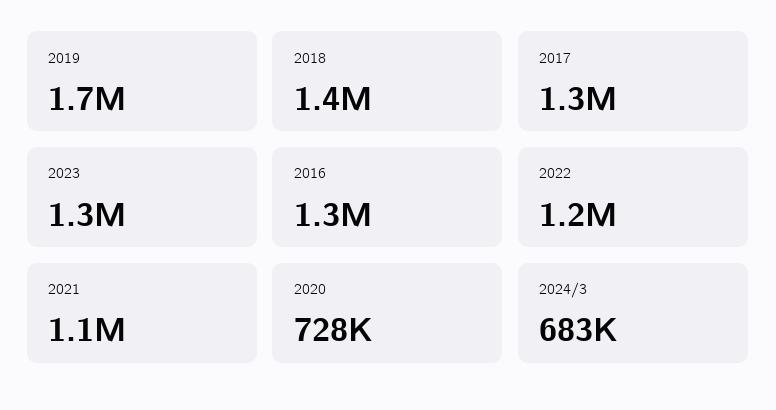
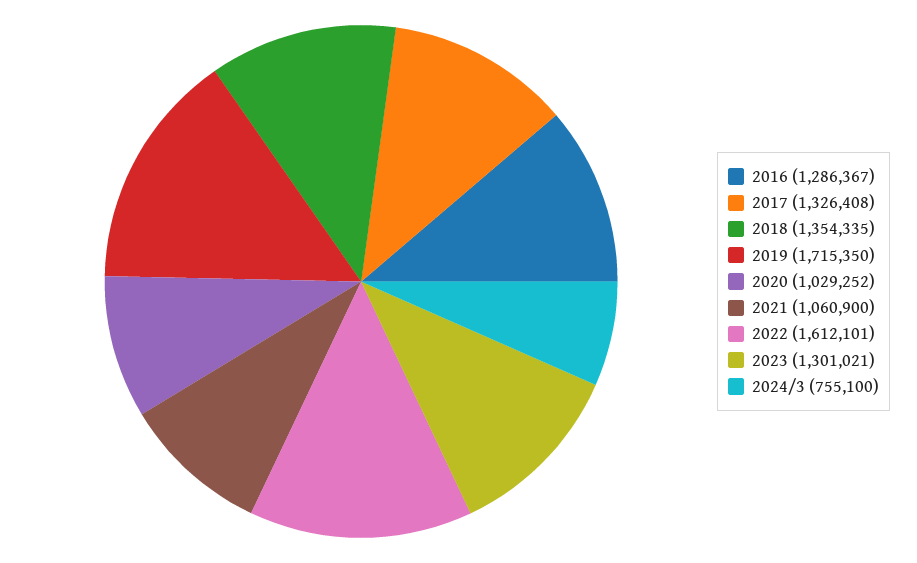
2022: 1200000 -> 1612101
2020: 728000 -> 1029252
2024/3: 683000 -> 755100

